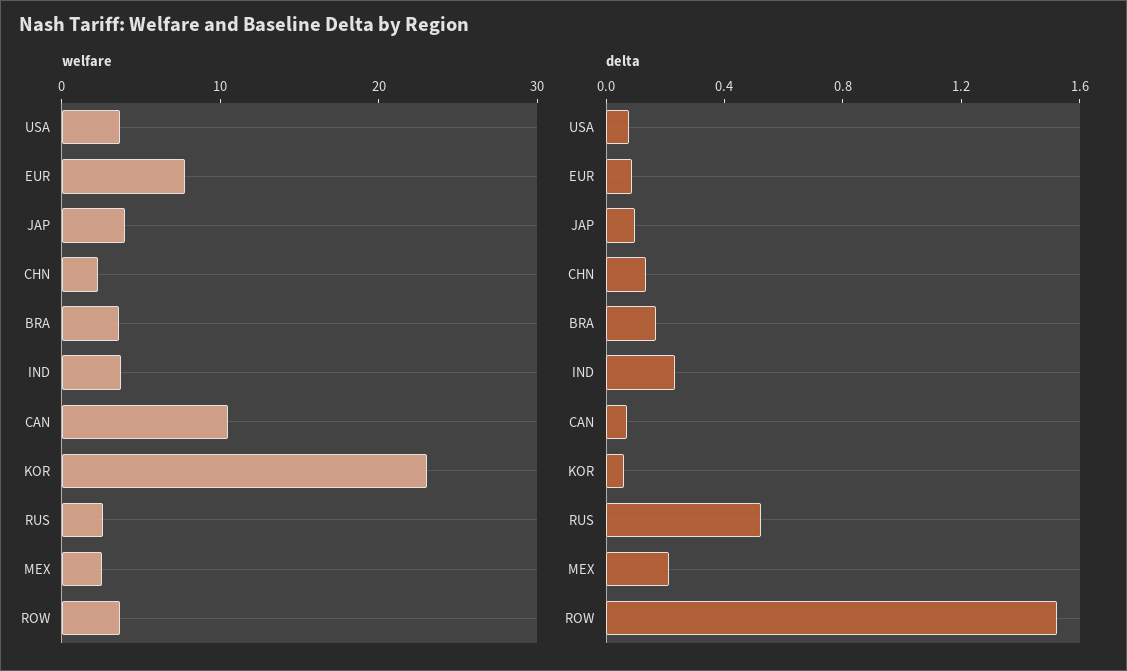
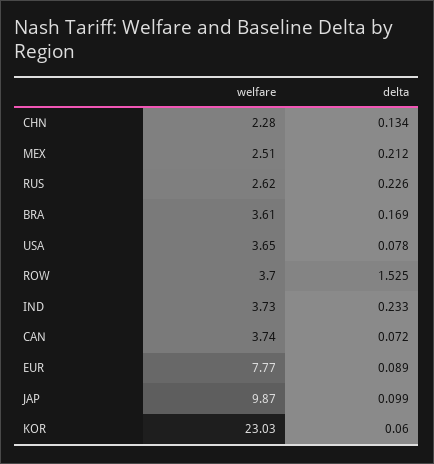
welfare, JAP: 4 -> 9.87
welfare, CAN: 10 -> 3.74
delta, RUS: 0.5 -> 0.226

